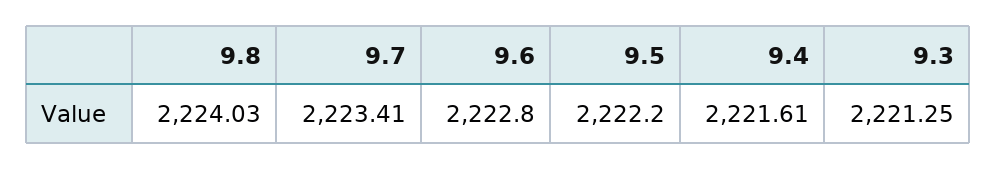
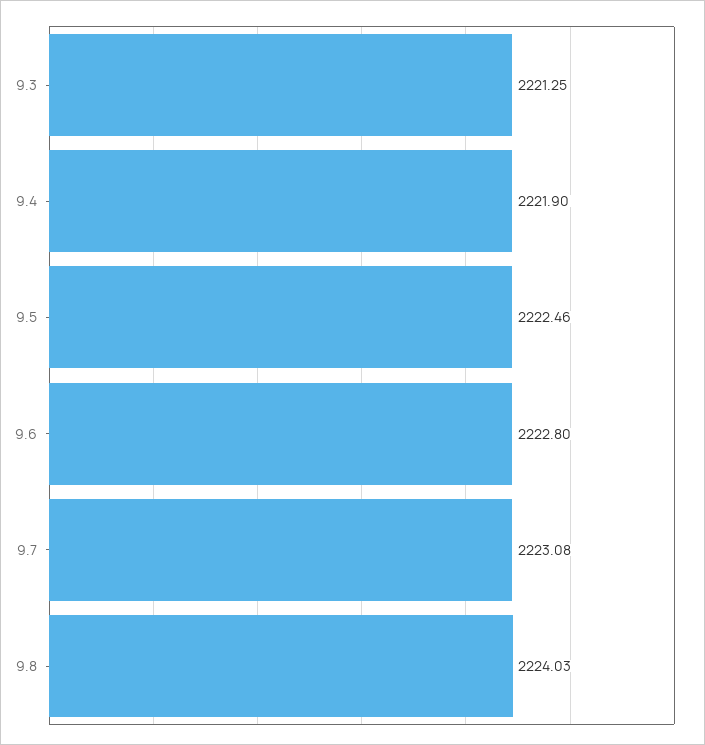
9.7: 2223.41 -> 2223.08
9.5: 2222.2 -> 2222.46
9.4: 2221.61 -> 2221.9

